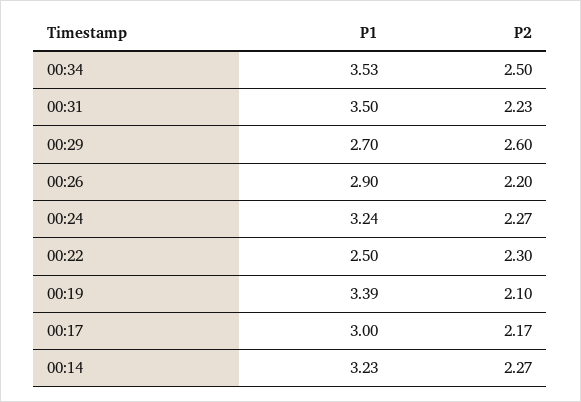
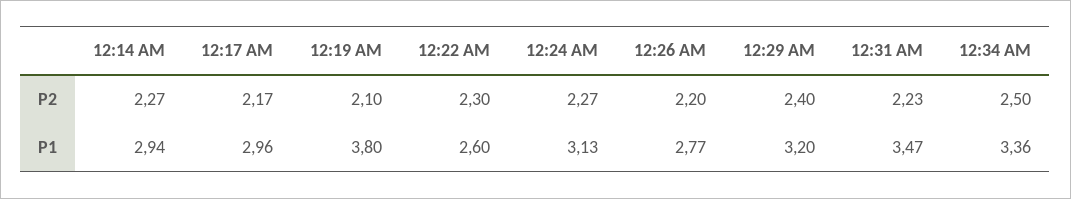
P1, 00:34: 3.53 -> 3.36
P1, 00:31: 3.5 -> 3.47
P1, 00:29: 2.7 -> 3.2
P2, 00:29: 2.6 -> 2.4
P1, 00:26: 2.9 -> 2.77
P1, 00:24: 3.24 -> 3.13
P1, 00:22: 2.5 -> 2.6
P1, 00:19: 3.39 -> 3.8
P1, 00:17: 3 -> 2.96
P1, 00:14: 3.23 -> 2.94

